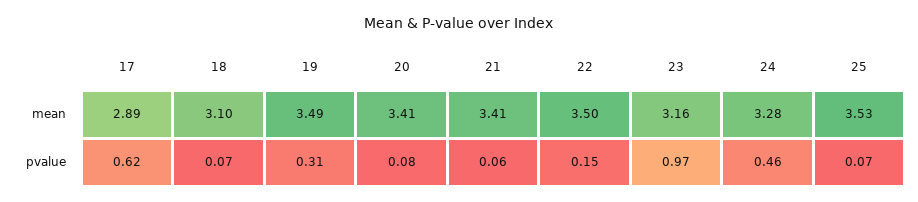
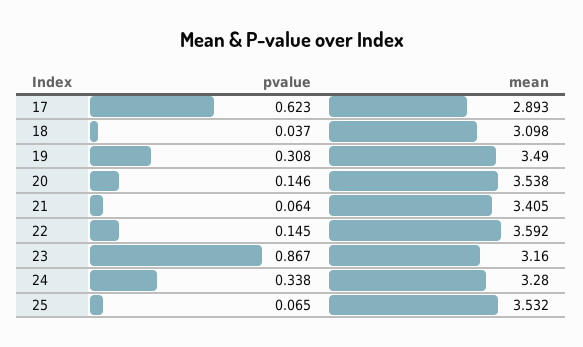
20, mean: 3.41 -> 3.538
22, mean: 3.5 -> 3.592
18, pvalue: 0.07 -> 0.037
20, pvalue: 0.08 -> 0.146
23, pvalue: 0.97 -> 0.867
24, pvalue: 0.46 -> 0.338

